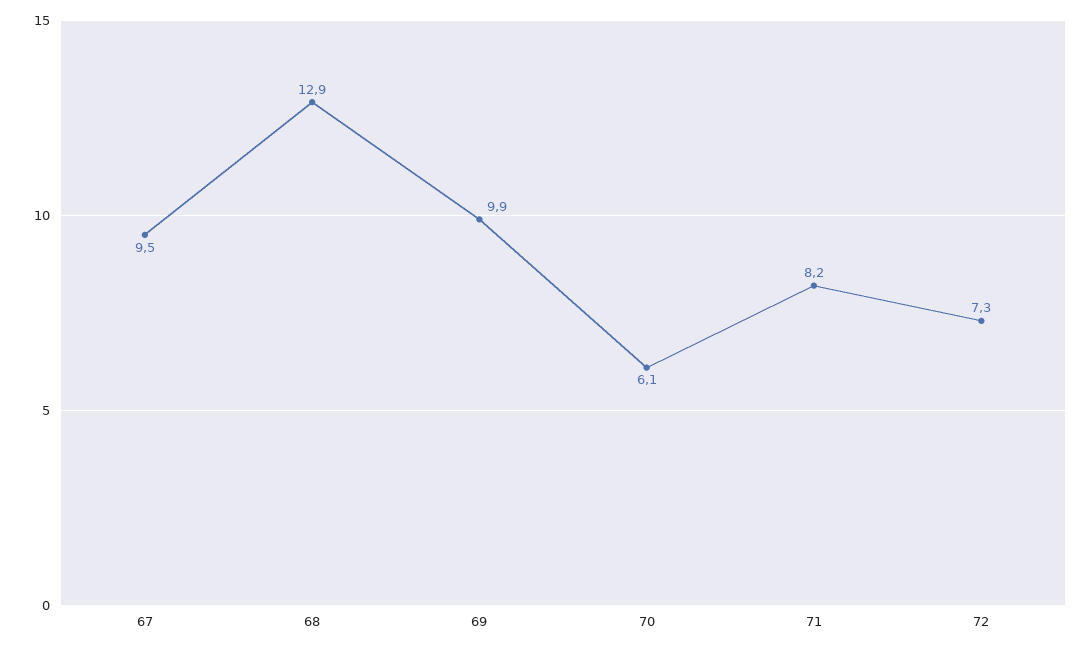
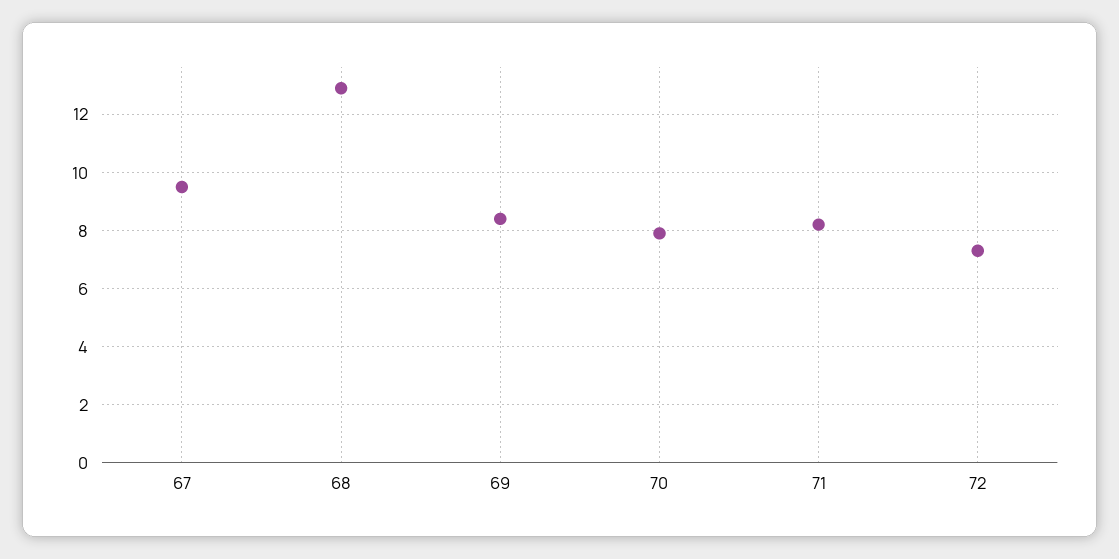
69: 9.9 -> 8.5
70: 6.1 -> 8

